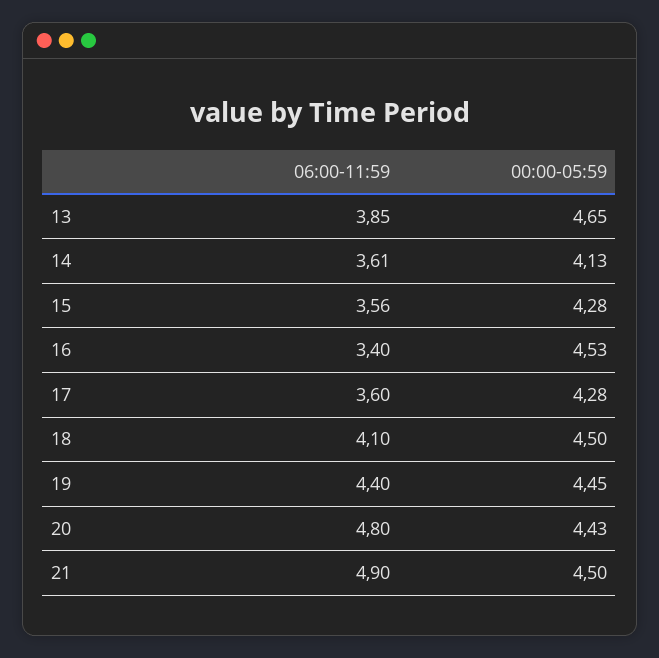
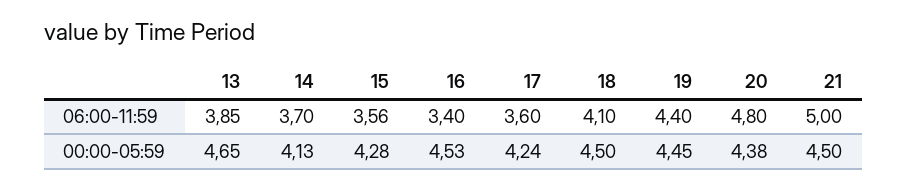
06:00-11:59, 14: 3.61 -> 3.7
00:00-05:59, 17: 4.28 -> 4.24
00:00-05:59, 20: 4.43 -> 4.38
06:00-11:59, 21: 4.9 -> 5

